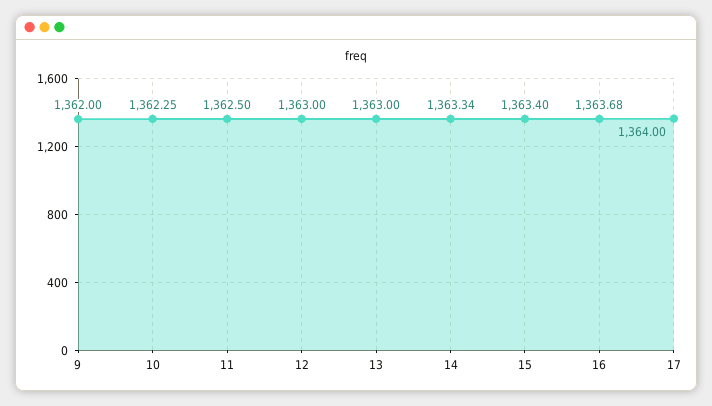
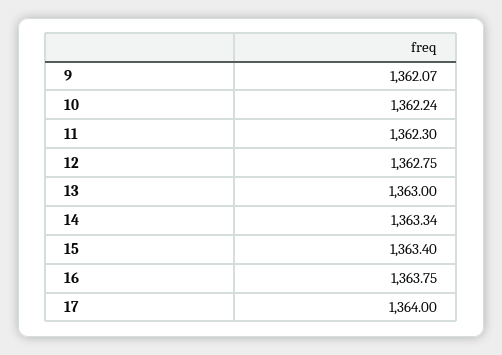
9: 1362 -> 1362.07
10: 1362.25 -> 1362.24
11: 1362.5 -> 1362.3
12: 1363 -> 1362.75
16: 1363.68 -> 1363.75

